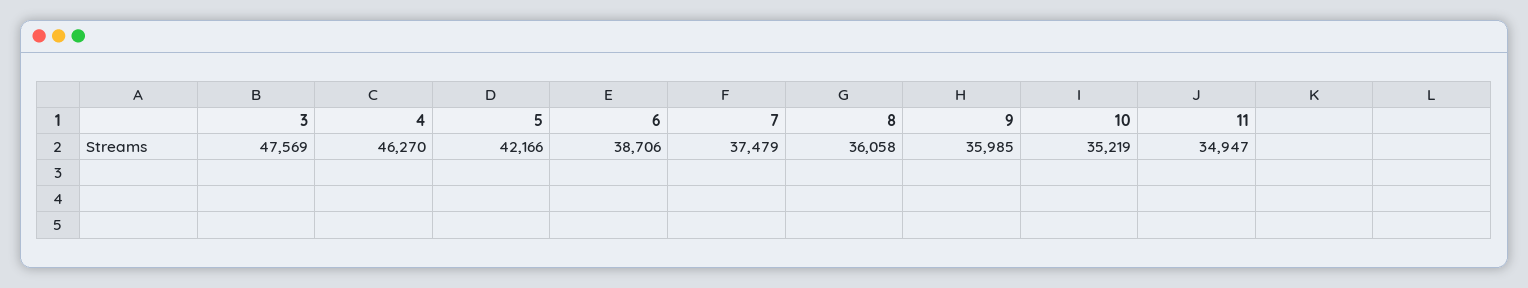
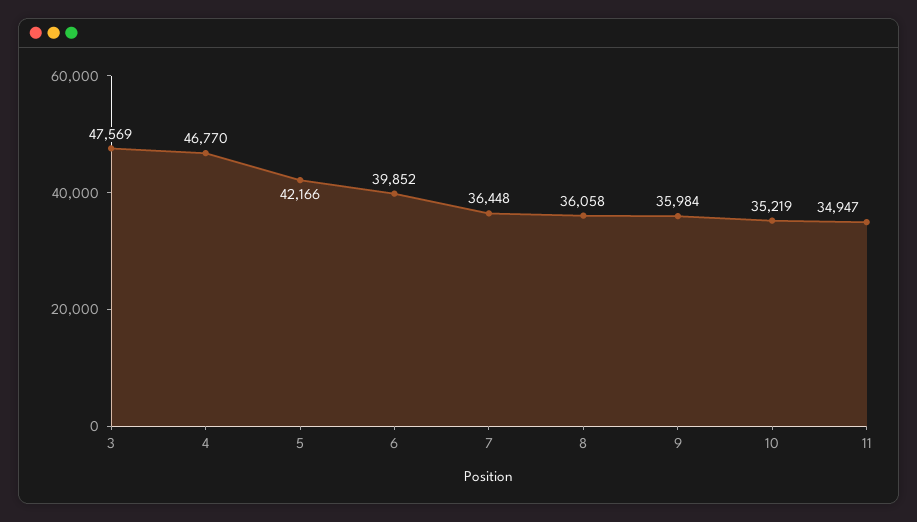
4: 46270 -> 46770
6: 38706 -> 39852
7: 37479 -> 36448
9: 35985 -> 35984

